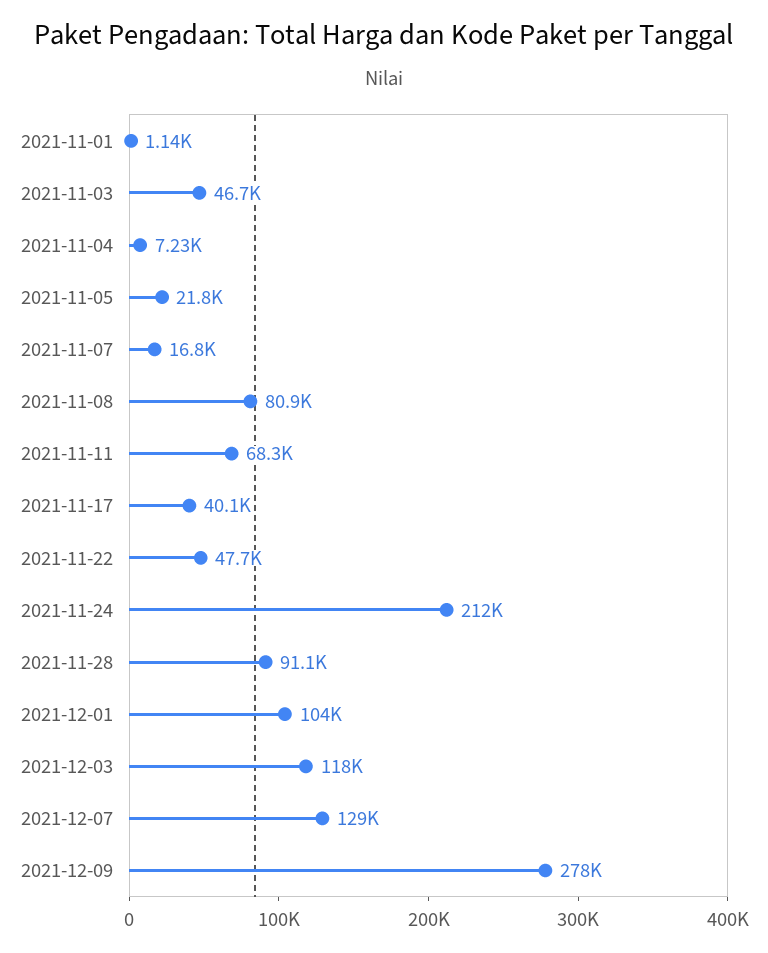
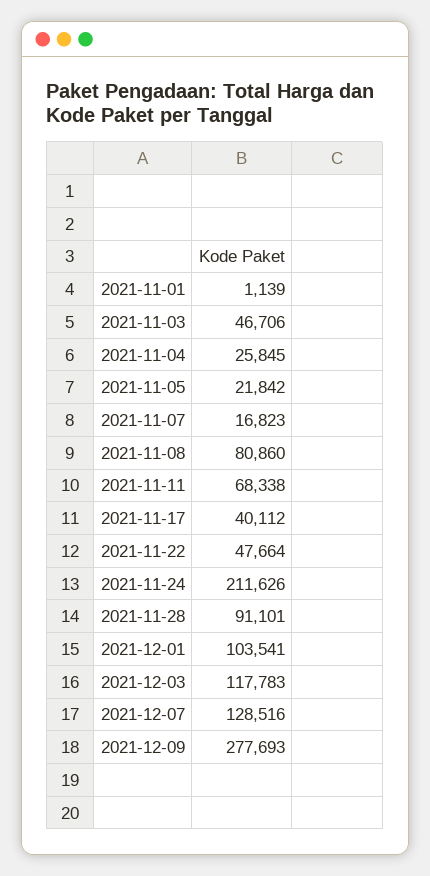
2021-11-04: 7230 -> 25845

